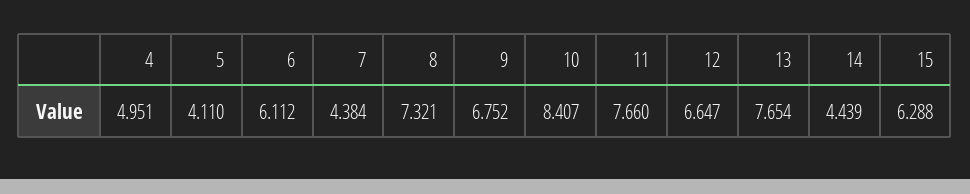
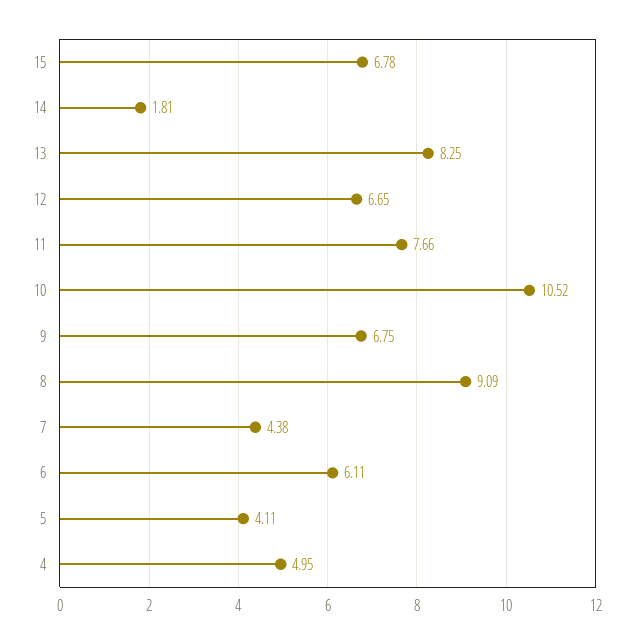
8: 7.321 -> 9.09
10: 8.407 -> 10.52
13: 7.654 -> 8.25
14: 4.439 -> 1.81
15: 6.288 -> 6.78

